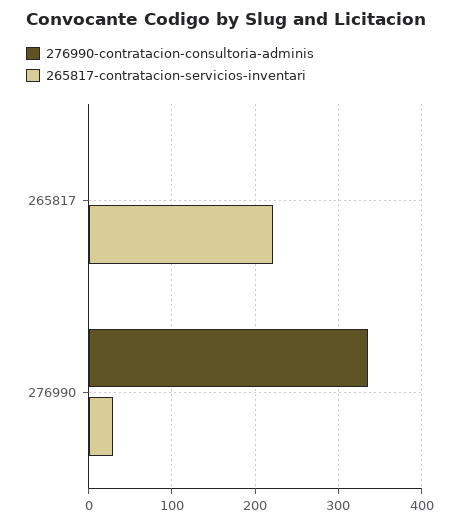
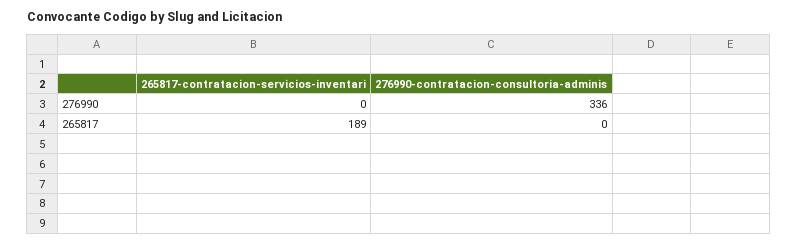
265817-contratacion-servicios-inventari, 265817: 220 -> 189
265817-contratacion-servicios-inventari, 276990: 30 -> 0

